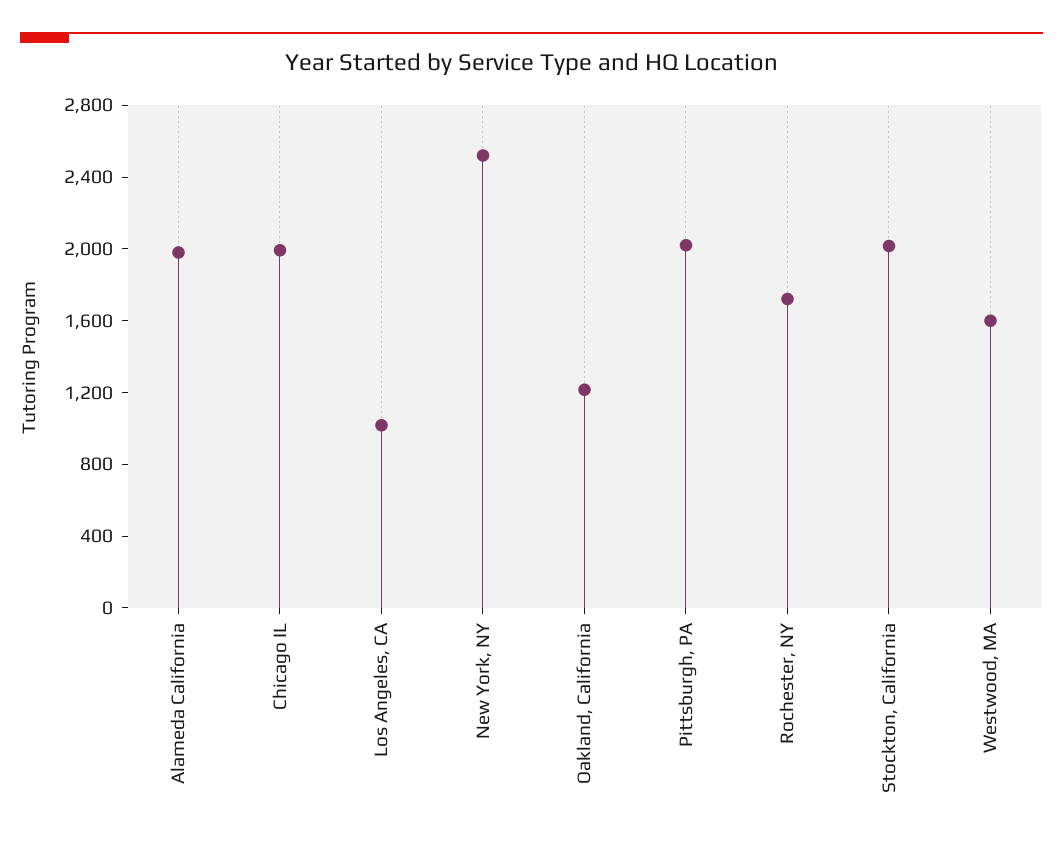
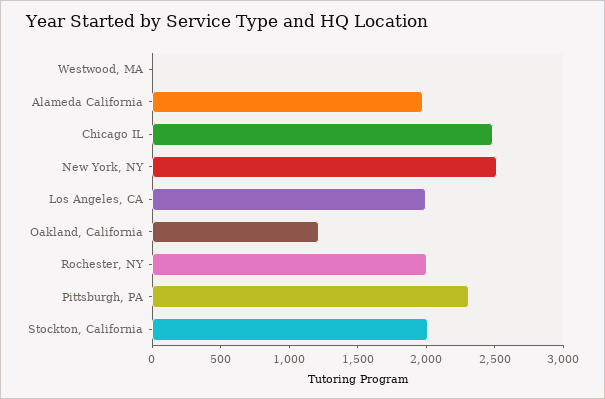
Chicago IL: 2000 -> 2500
Los Angeles, CA: 1000 -> 2000
Pittsburgh, PA: 2000 -> 2300
Rochester, NY: 1700 -> 2000
Westwood, MA: 1600 -> 0

